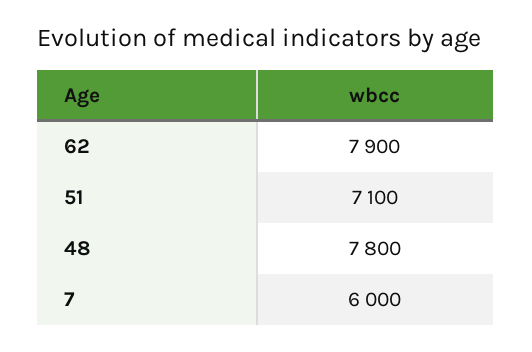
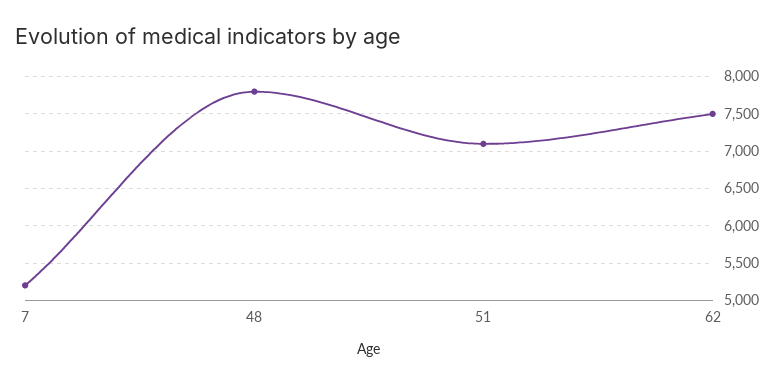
62: 7900 -> 7500
7: 6000 -> 5200

